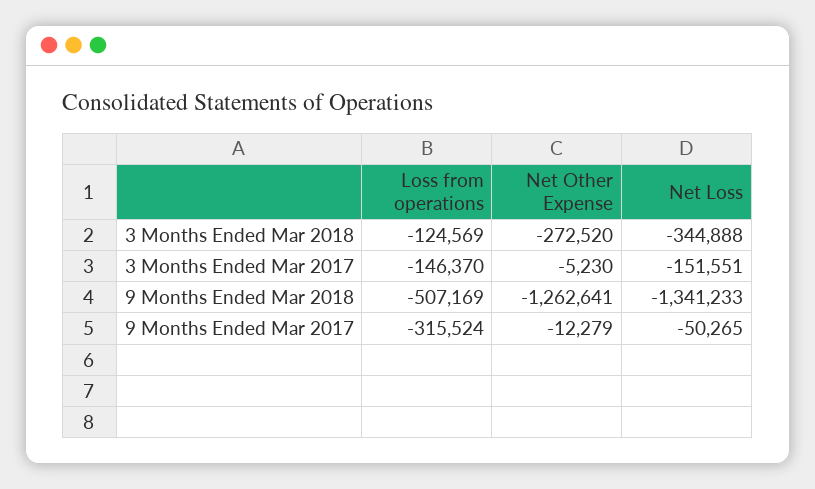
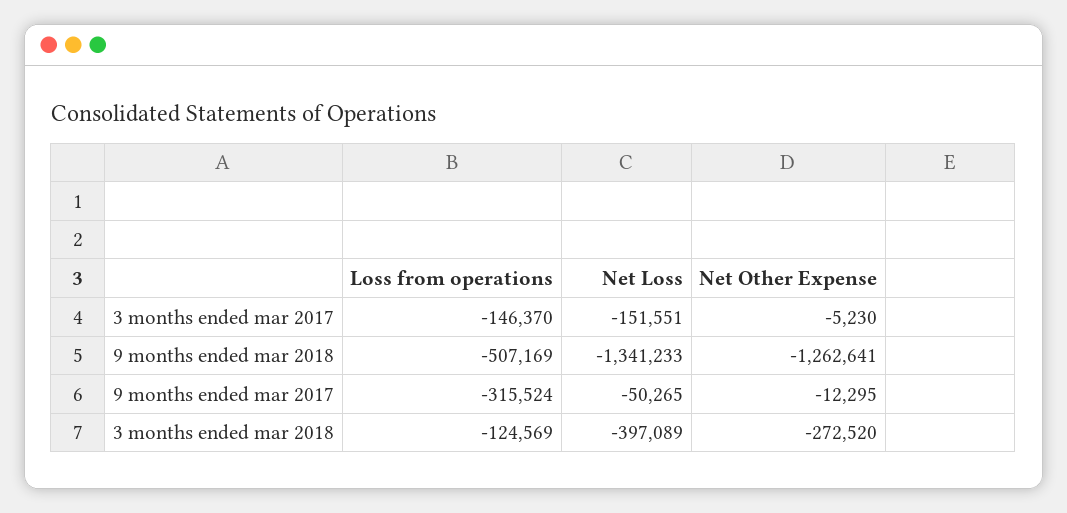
Net Loss, 3 Months Ended Mar 2018: -344888 -> -397089
Net Other Expense, 9 Months Ended Mar 2017: -12279 -> -12295

